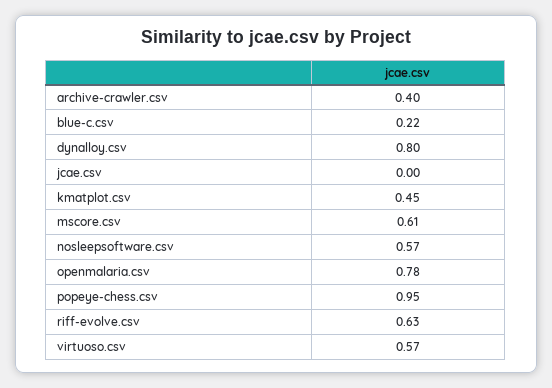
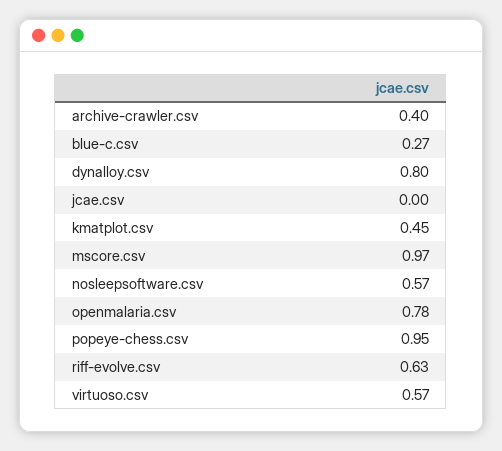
blue-c.csv: 0.22 -> 0.27
mscore.csv: 0.61 -> 0.97

